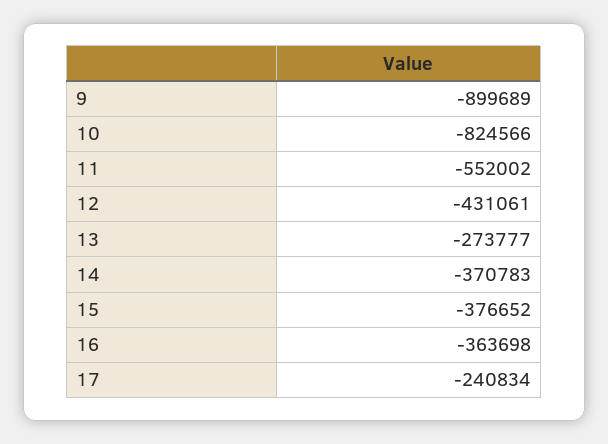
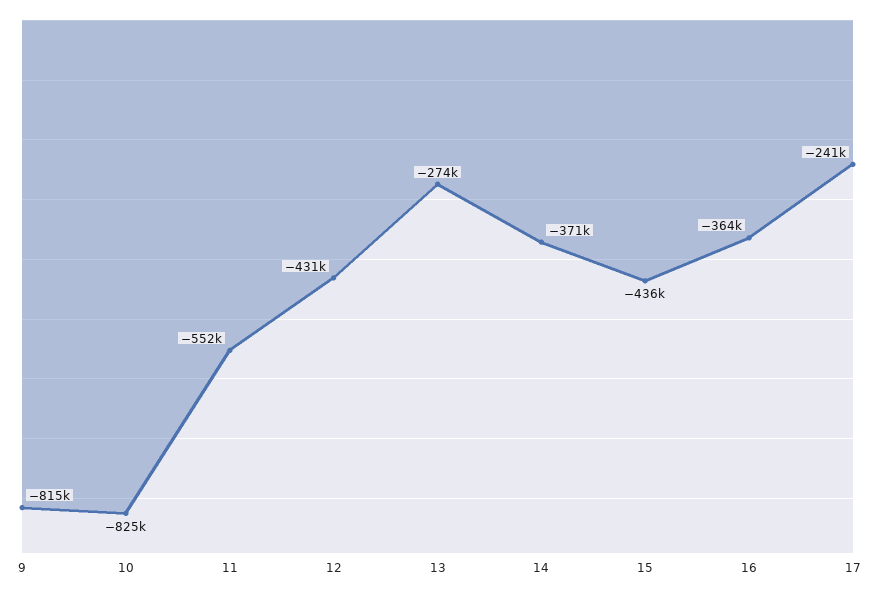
9: -899689 -> -815000
15: -376652 -> -436000

